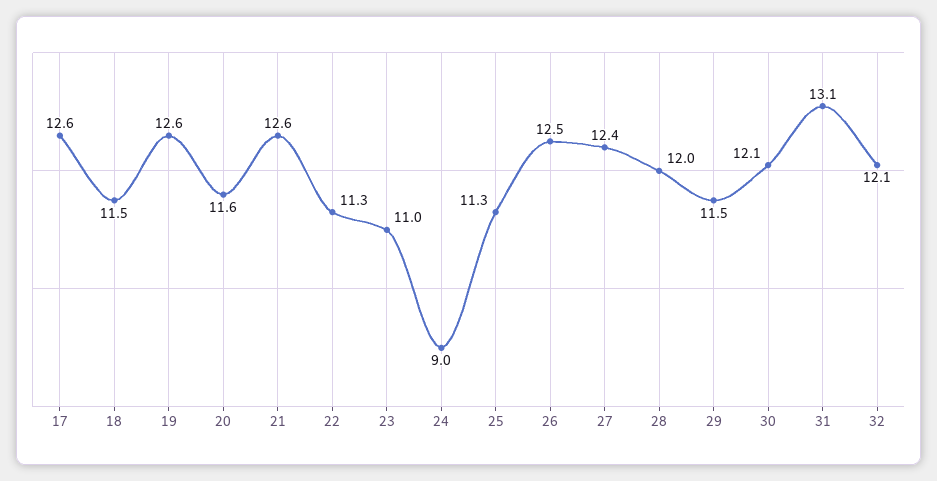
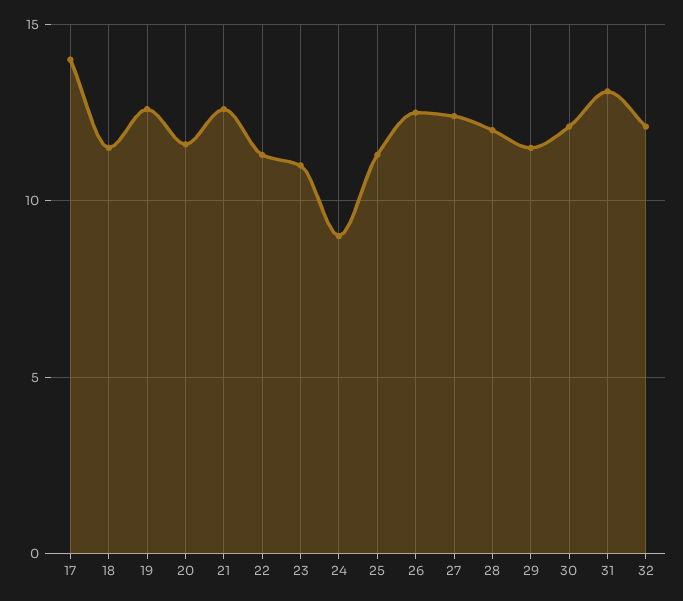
17: 12.6 -> 14

